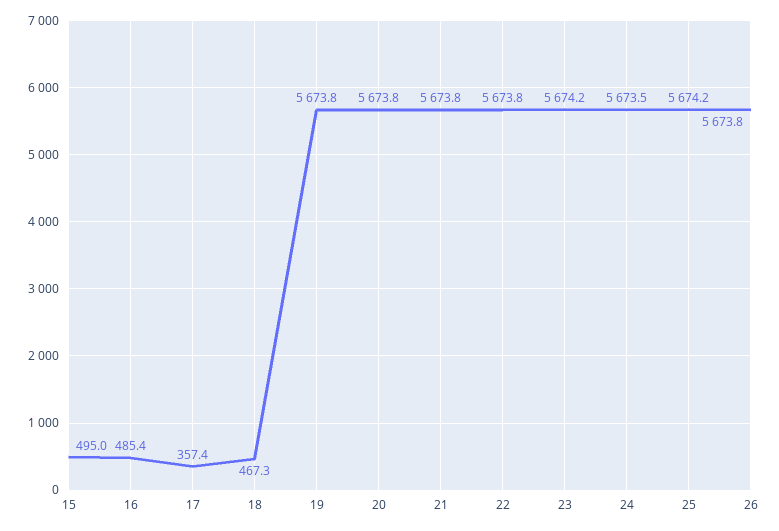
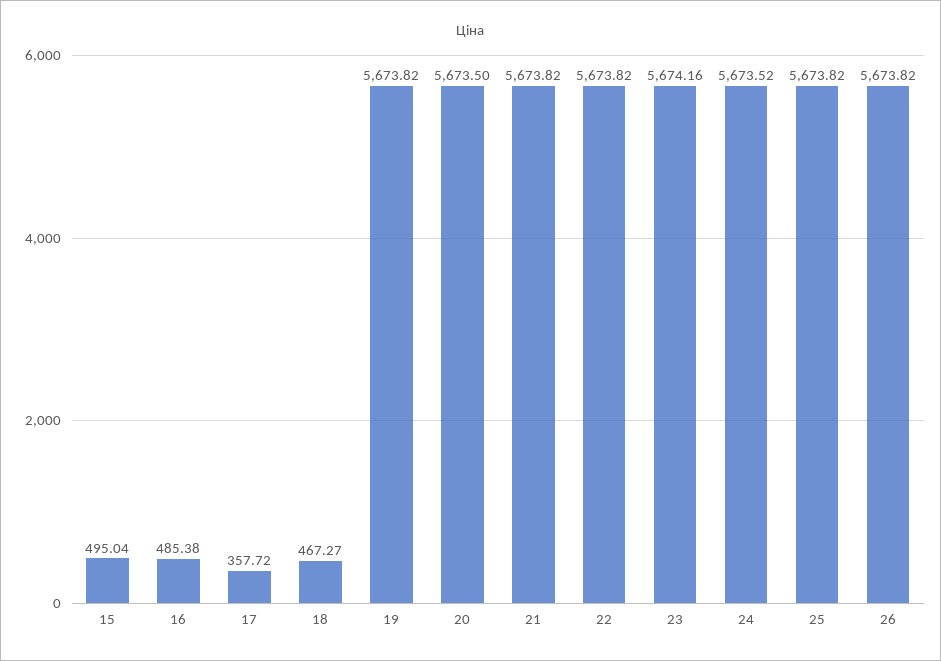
17: 357.4 -> 357.72
20: 5673.8 -> 5673.5
25: 5674.2 -> 5673.82

